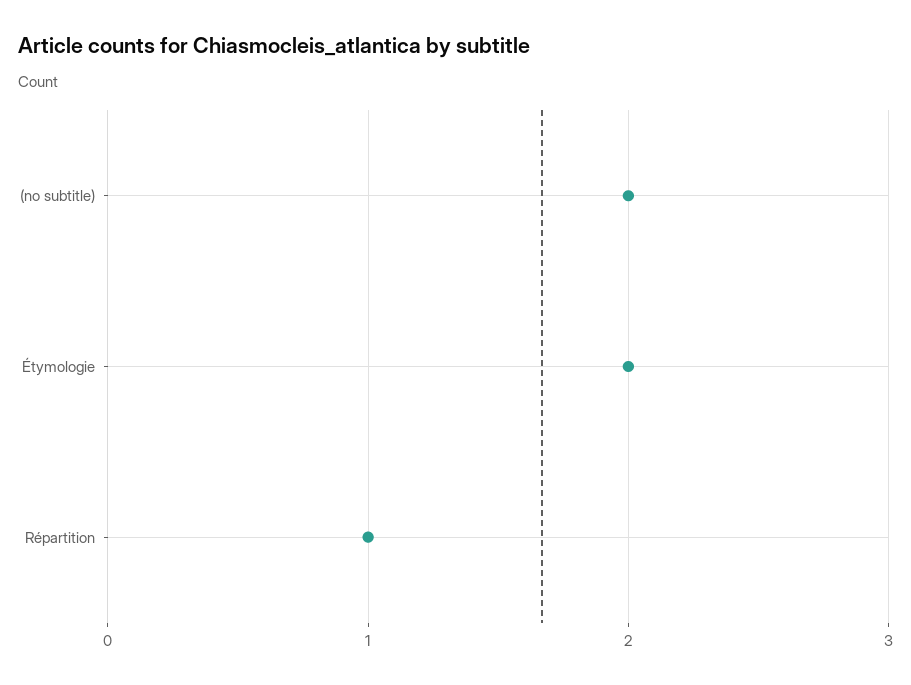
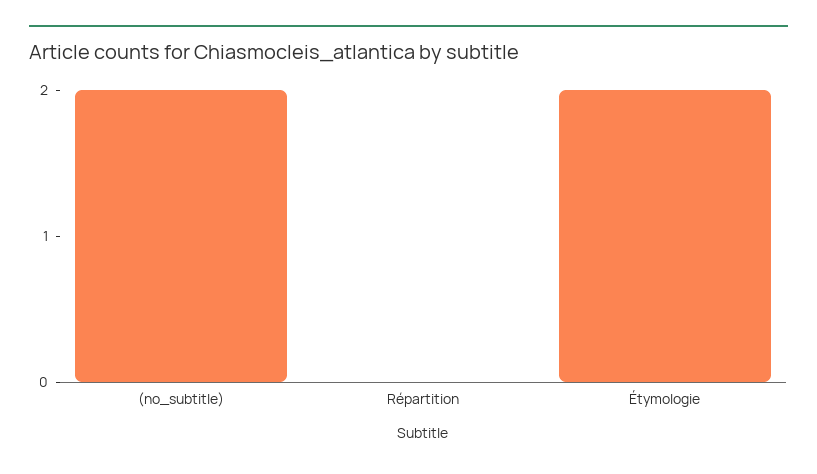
Répartition: 1 -> 0

